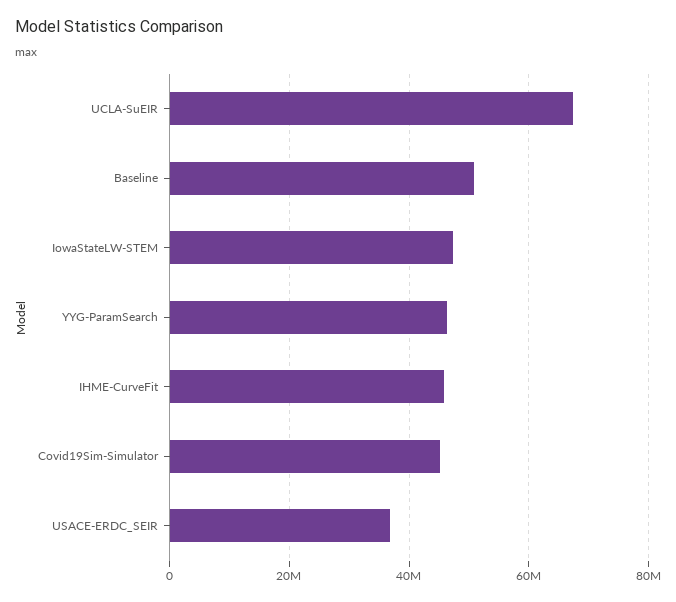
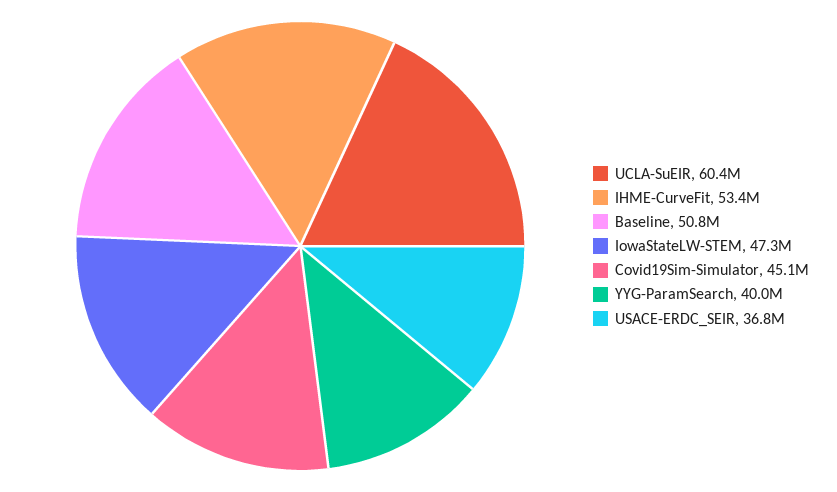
UCLA-SuEIR: 68000000 -> 60400000
YYG-ParamSearch: 46000000 -> 40000000
IHME-CurveFit: 46000000 -> 53400000

